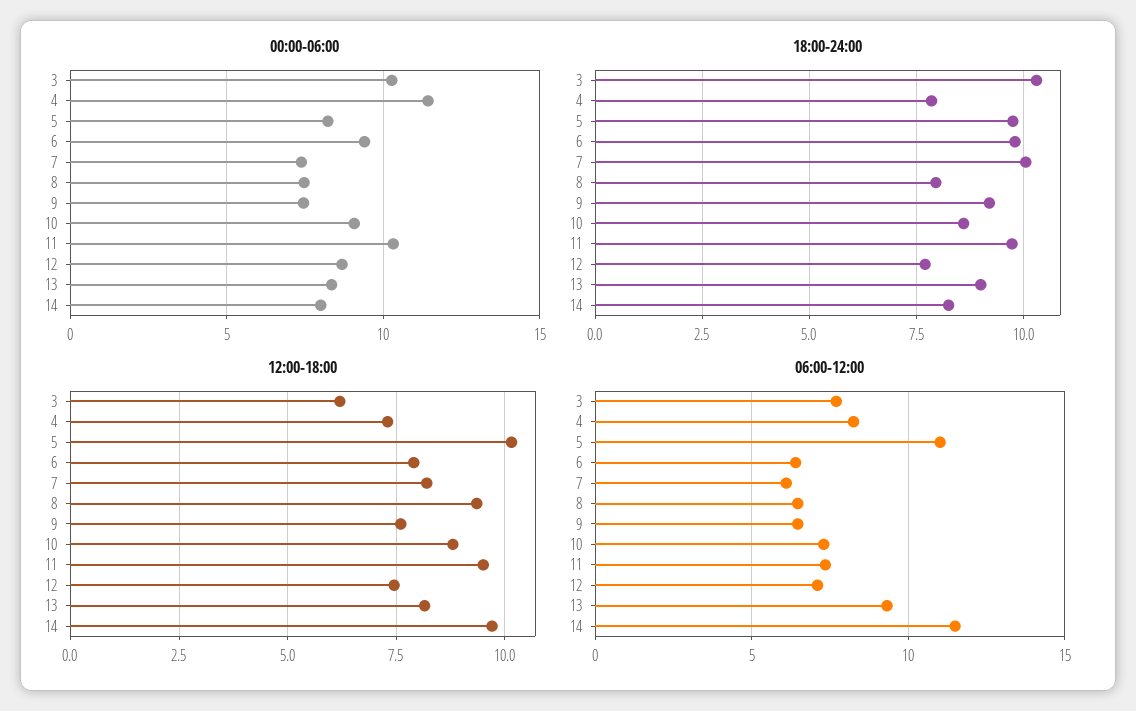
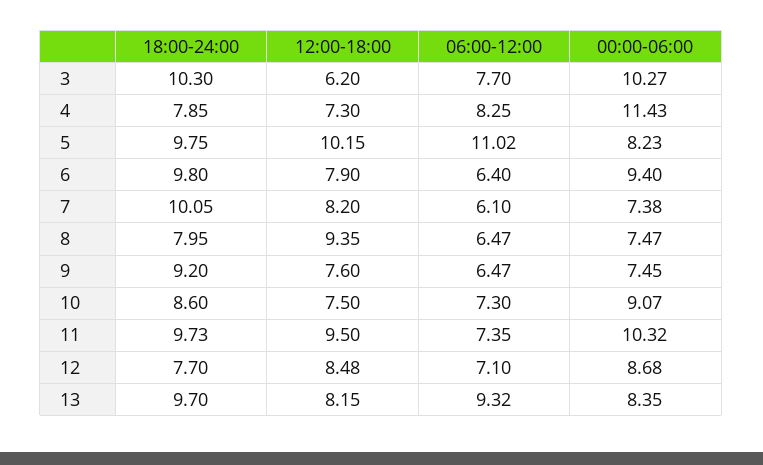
00:00-06:00, 14: 8 -> none
18:00-24:00, 13: 9 -> 9.7
18:00-24:00, 14: 8.25 -> none
12:00-18:00, 10: 8.75 -> 7.5
12:00-18:00, 12: 7.5 -> 8.48
12:00-18:00, 14: 9.75 -> none
06:00-12:00, 14: 11.5 -> none

